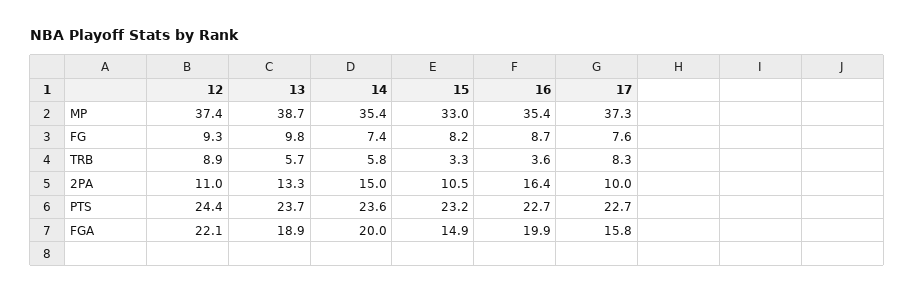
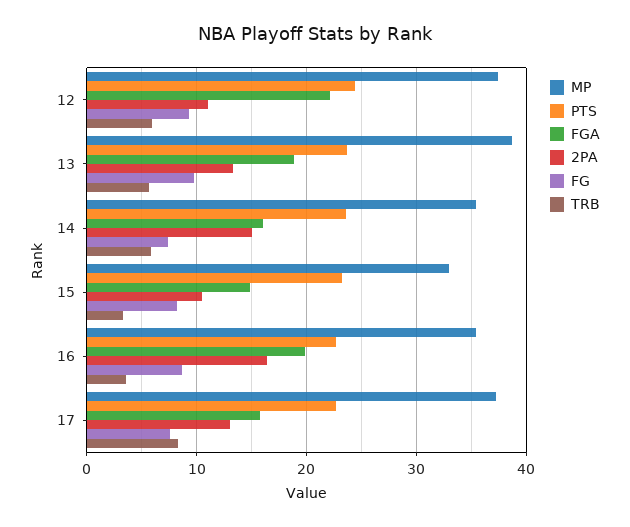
TRB, 12: 8.9 -> 6
2PA, 17: 10 -> 13
FGA, 14: 20 -> 16

